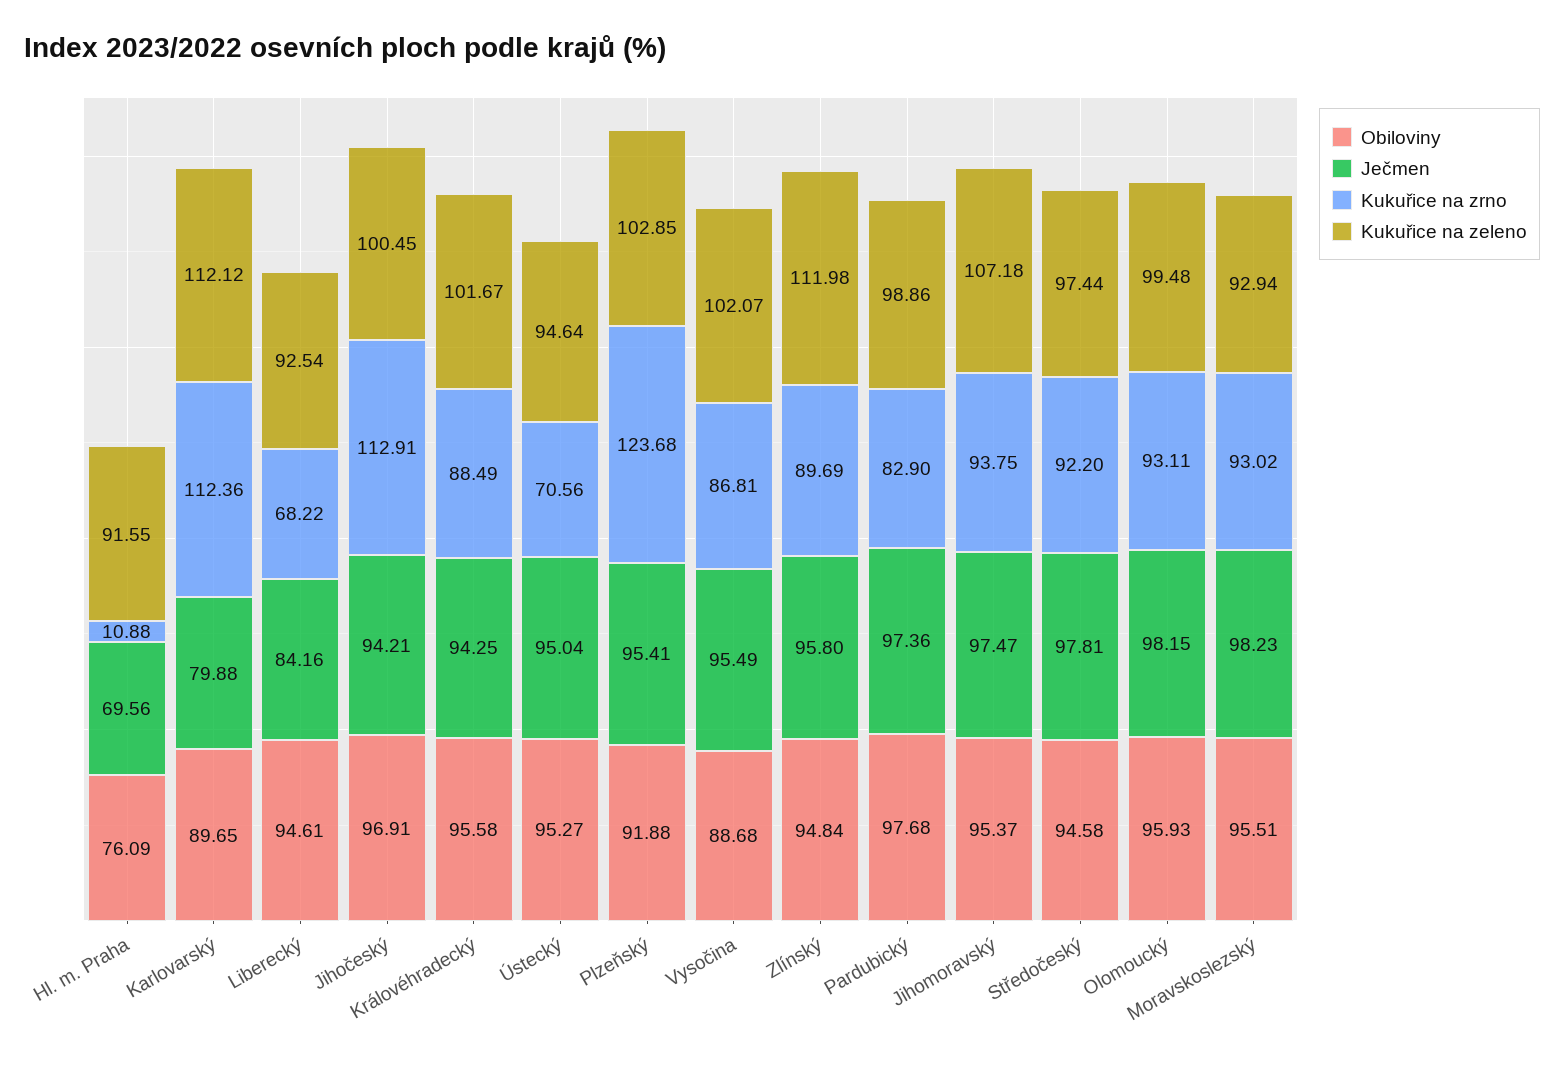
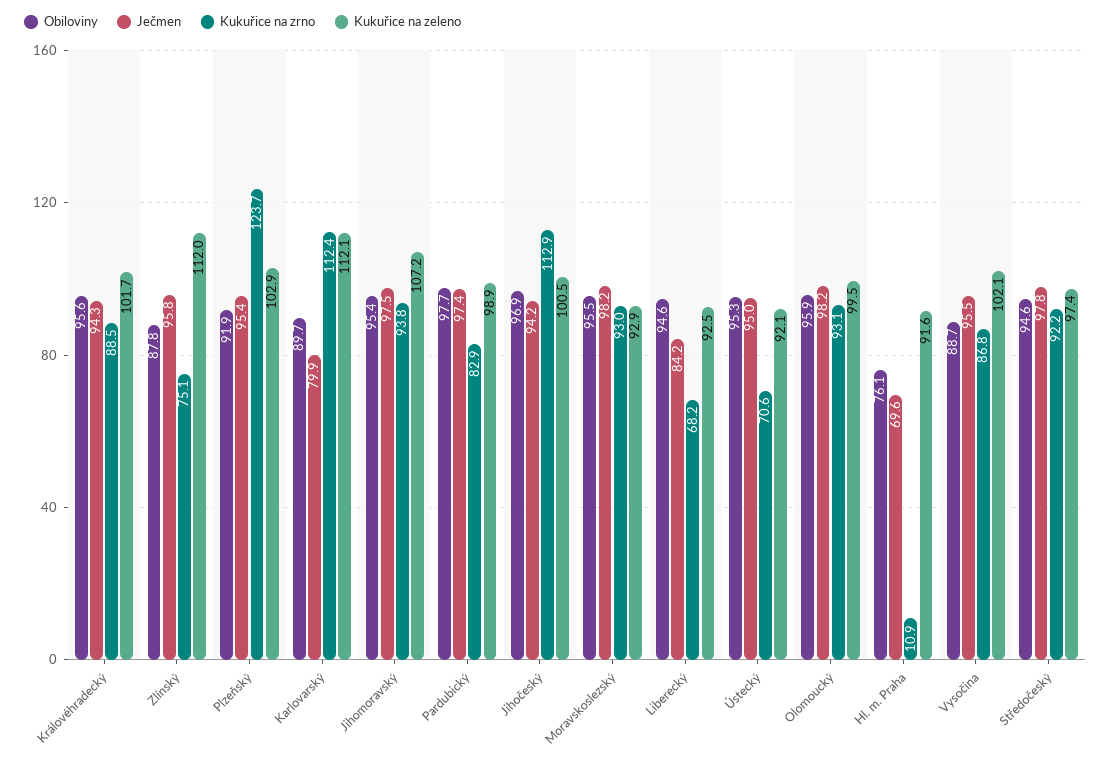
Kukuřice na zeleno, Ústecký: 94.64 -> 92.1
Obiloviny, Zlínský: 94.84 -> 87.8
Kukuřice na zrno, Zlínský: 89.69 -> 75.1

